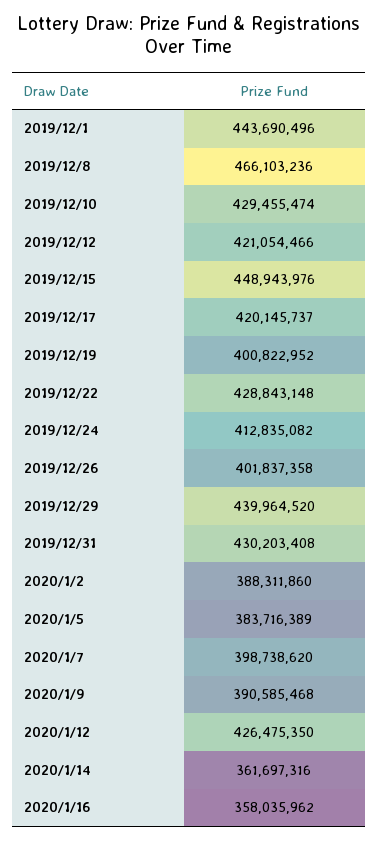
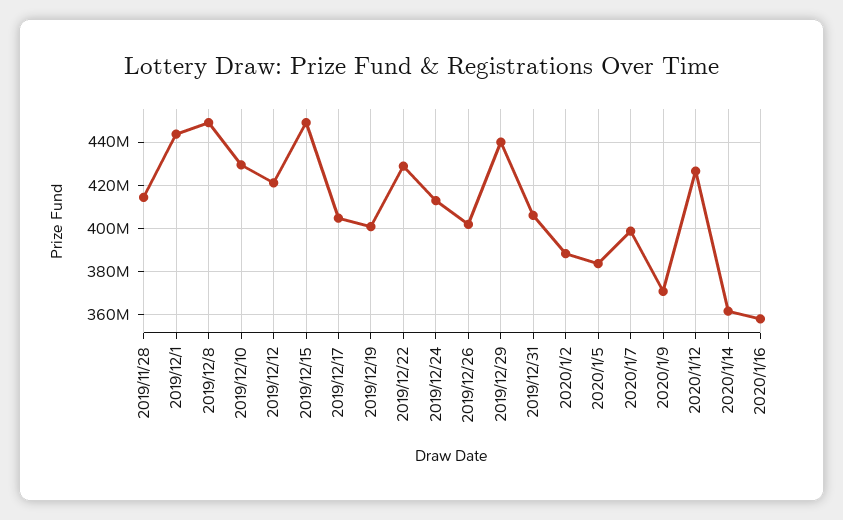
2019/12/8: 466103236 -> 450000000
2019/12/17: 420145737 -> 405000000
2019/12/31: 430203408 -> 405000000
2020/1/9: 390585468 -> 370000000
2019/11/28: none -> 415000000

